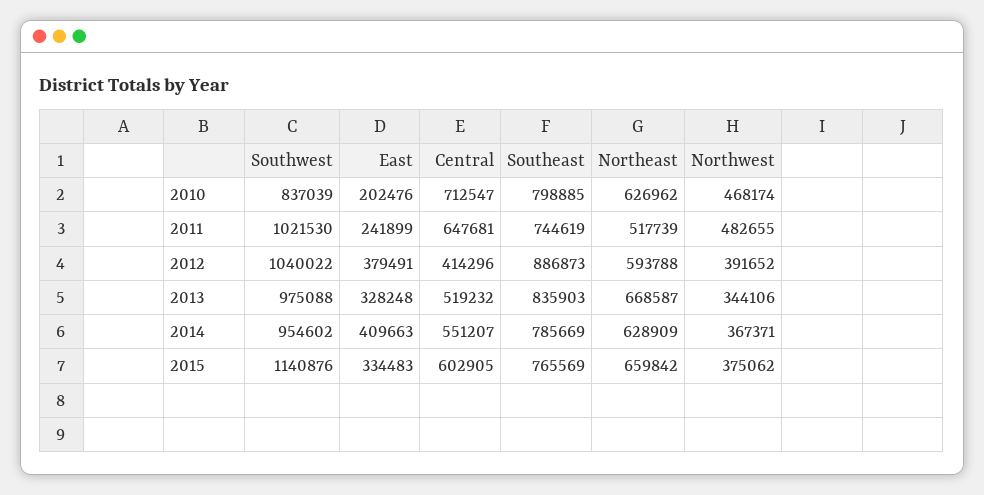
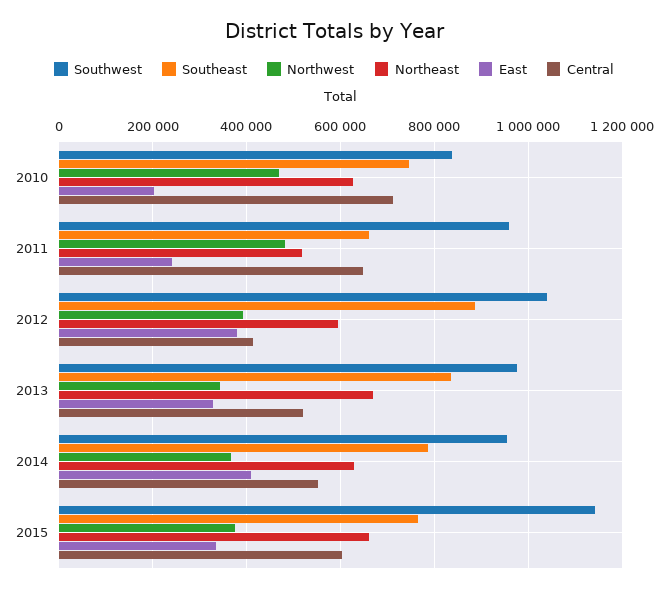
Southeast, 2010: 798885 -> 740000
Southwest, 2011: 1021530 -> 960000
Southeast, 2011: 744619 -> 660000

